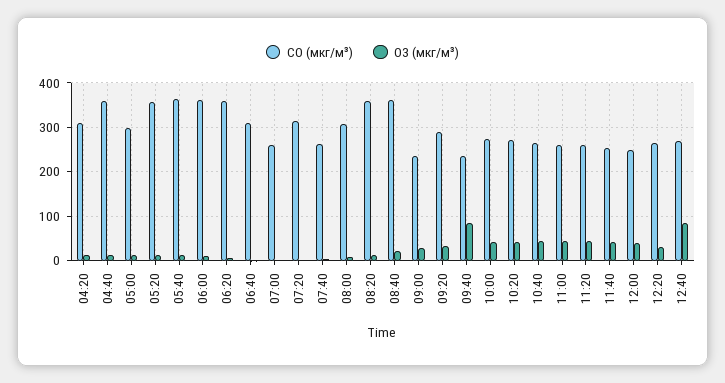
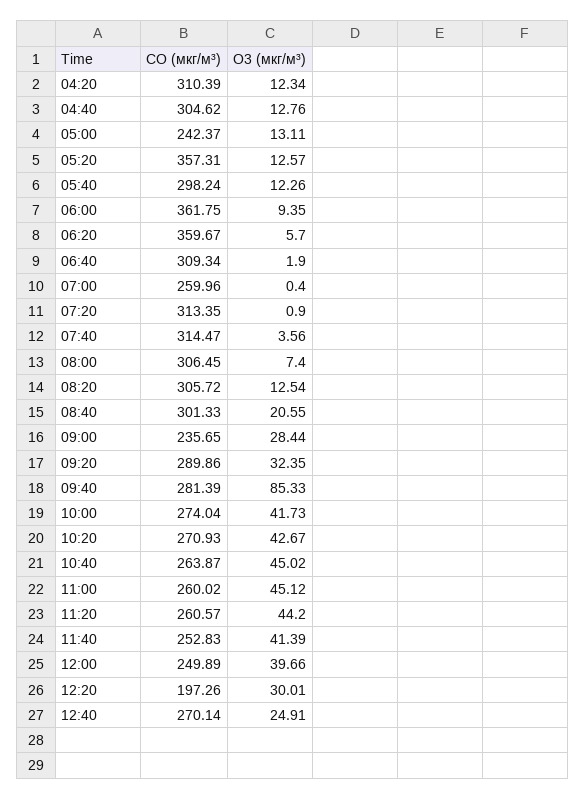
CO (мкг/м³), 04:40: 360 -> 304.62
CO (мкг/м³), 05:00: 300 -> 242.37
CO (мкг/м³), 05:40: 360 -> 298.24
CO (мкг/м³), 07:40: 260 -> 314.47
CO (мкг/м³), 08:20: 360 -> 305.72
CO (мкг/м³), 08:40: 360 -> 301.33
CO (мкг/м³), 09:40: 240 -> 281.39
CO (мкг/м³), 12:20: 260 -> 197.26
O3 (мкг/м³), 12:40: 80 -> 24.91

